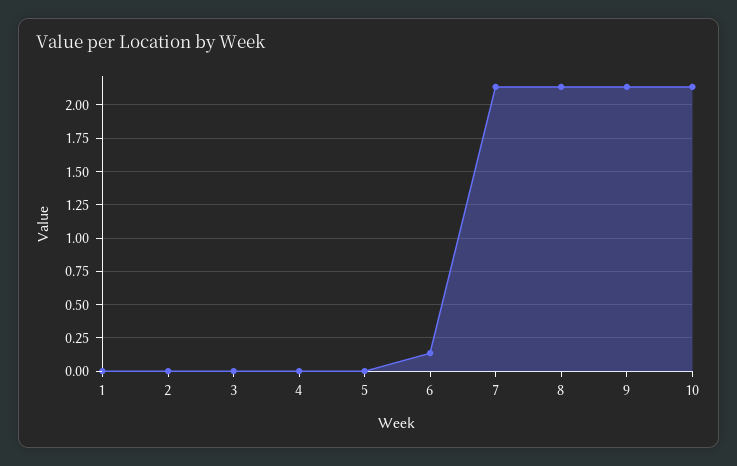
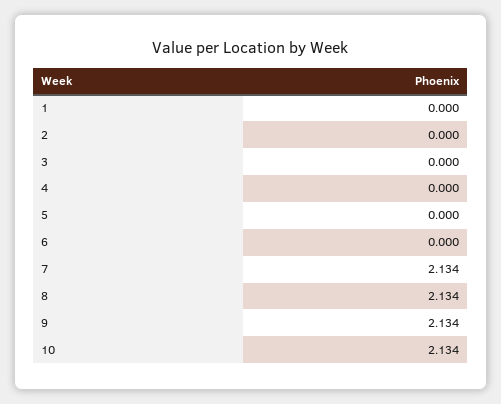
6: 0.15 -> 0

